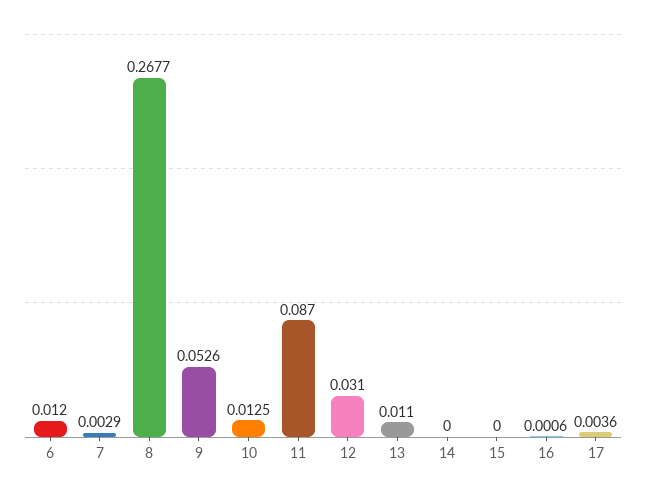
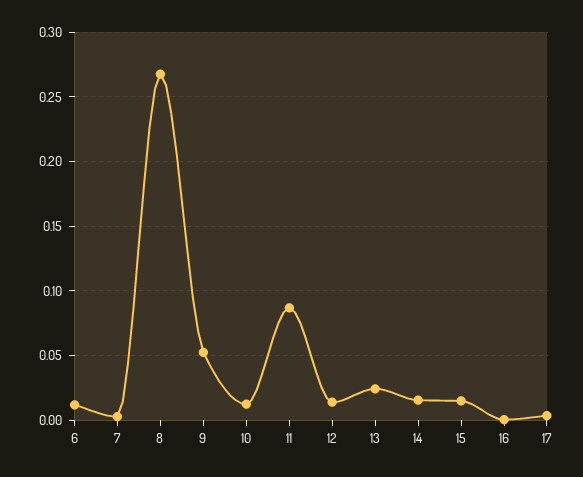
12: 0.031 -> 0.015
13: 0.011 -> 0.025
14: 0 -> 0.015
15: 0 -> 0.015

